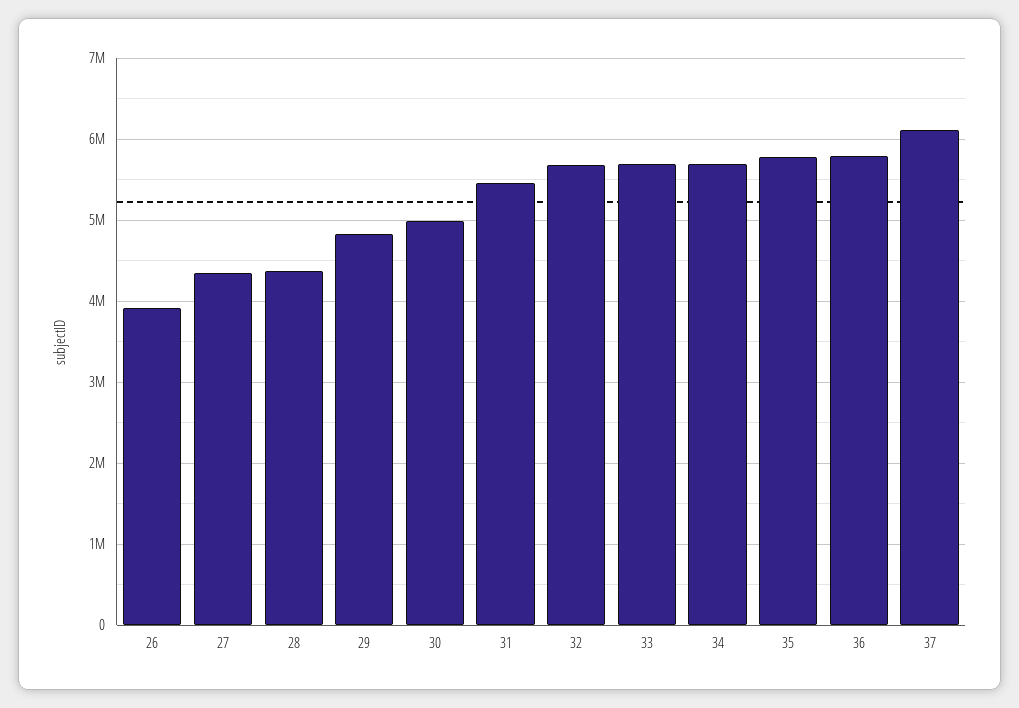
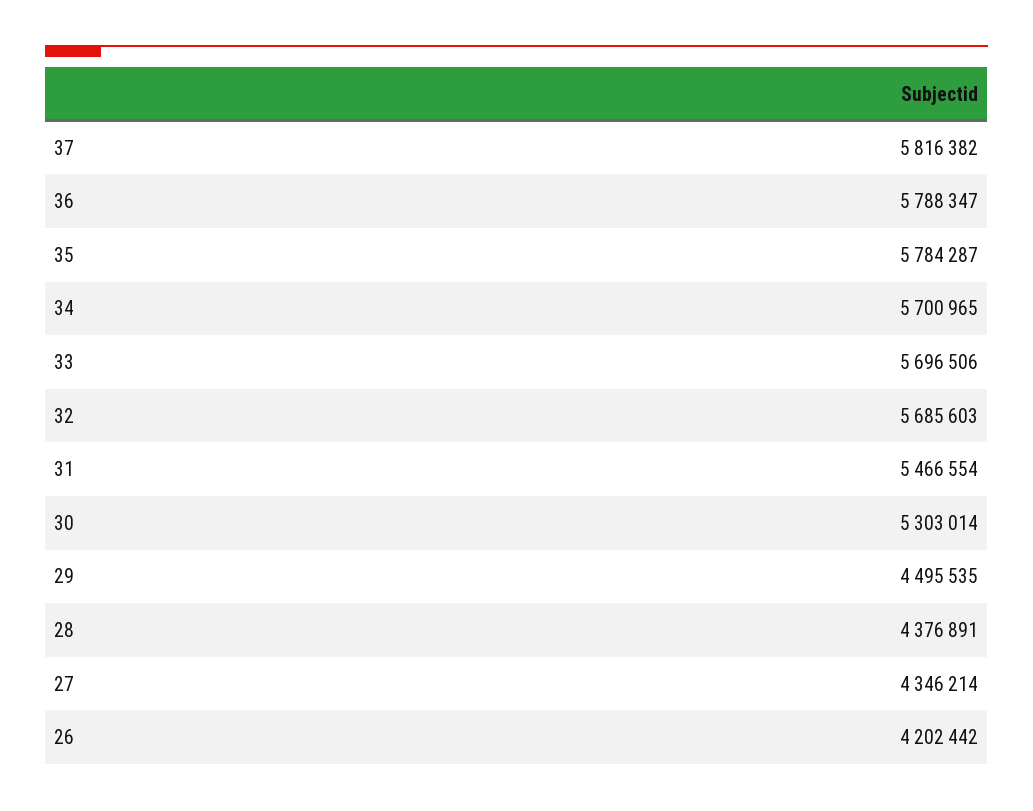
26: 3900000 -> 4202442
29: 4800000 -> 4495535
30: 5000000 -> 5303014
37: 6100000 -> 5816382

